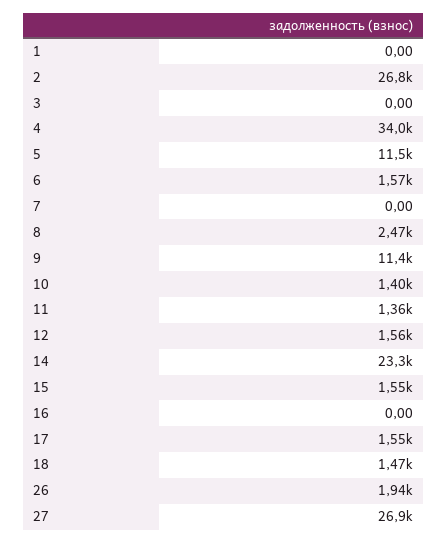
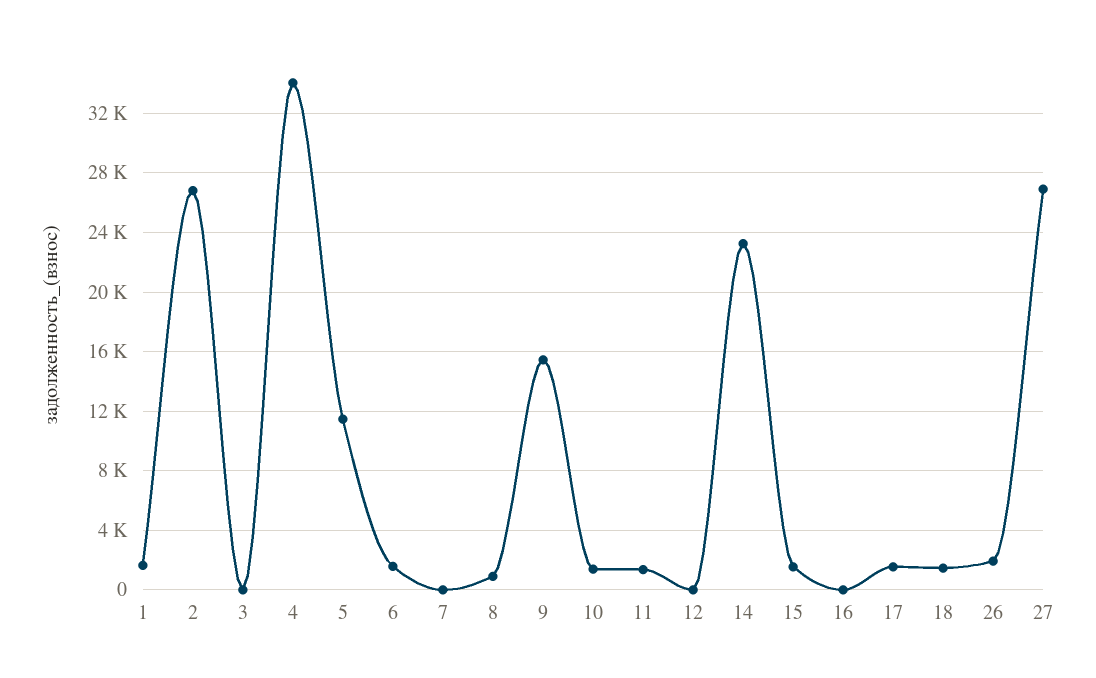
1: 0 -> 1500
8: 2470 -> 1000
9: 11400 -> 15500
12: 1560 -> 0

